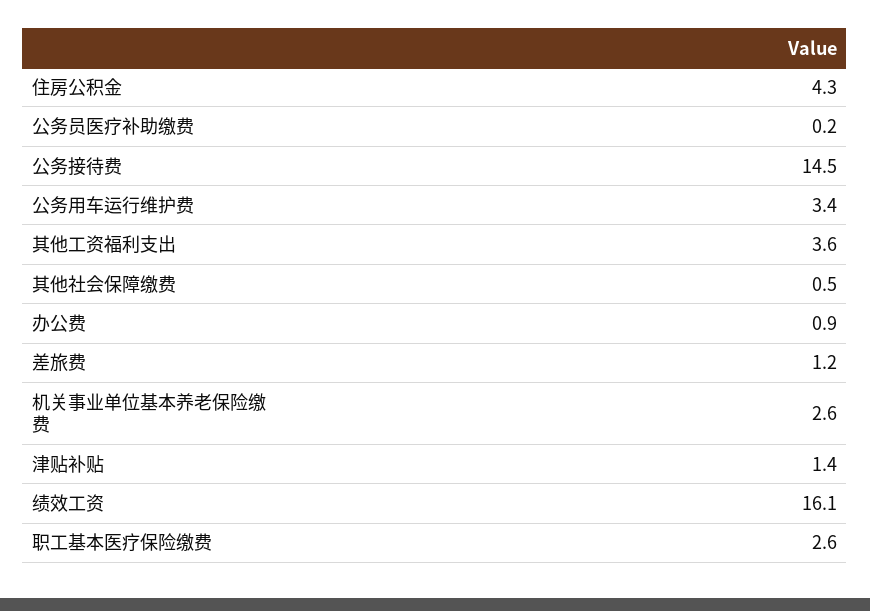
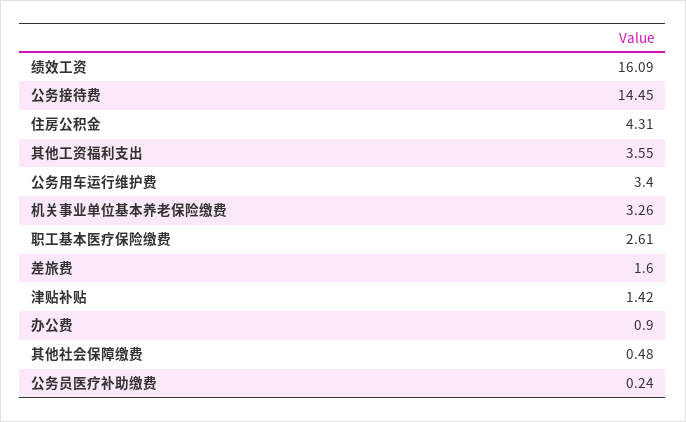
差旅费: 1.2 -> 1.6
机关事业单位基本养老保险缴费: 2.6 -> 3.26

